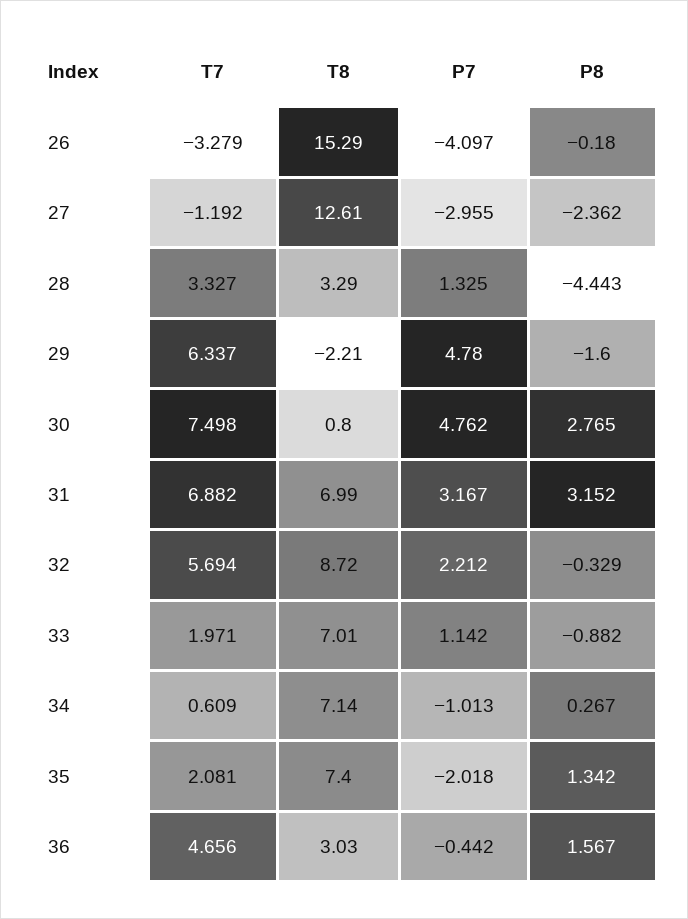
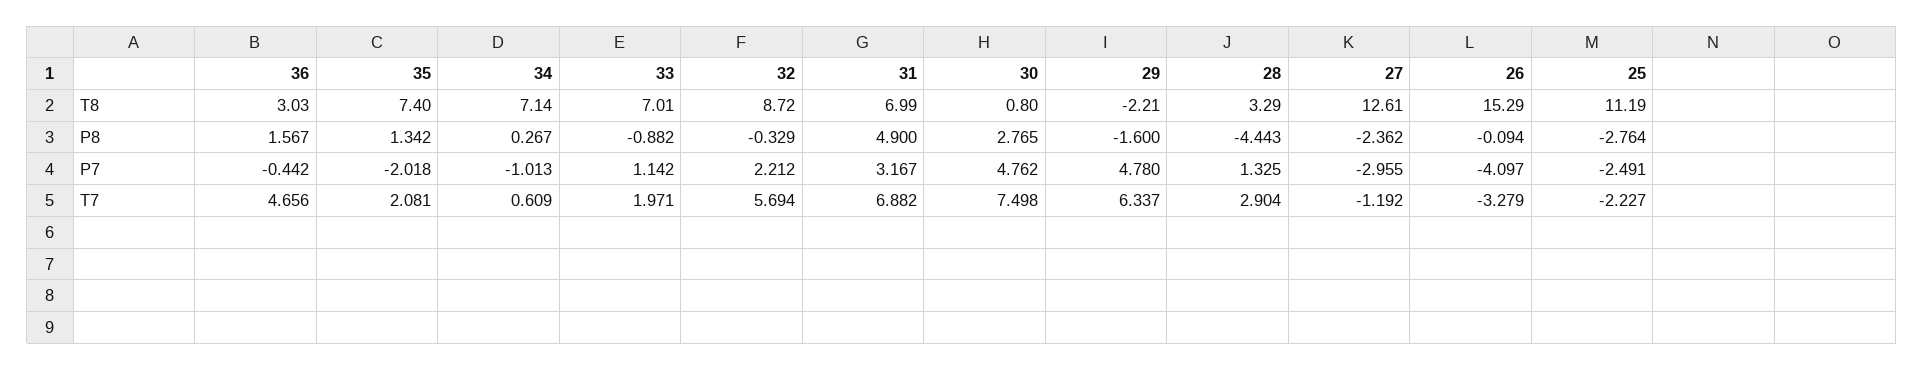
P8, 26: -0.18 -> -0.094
T7, 28: 3.327 -> 2.904
P8, 31: 3.152 -> 4.9
T8, 25: none -> 11.19
P8, 25: none -> -2.764
P7, 25: none -> -2.491
T7, 25: none -> -2.227

